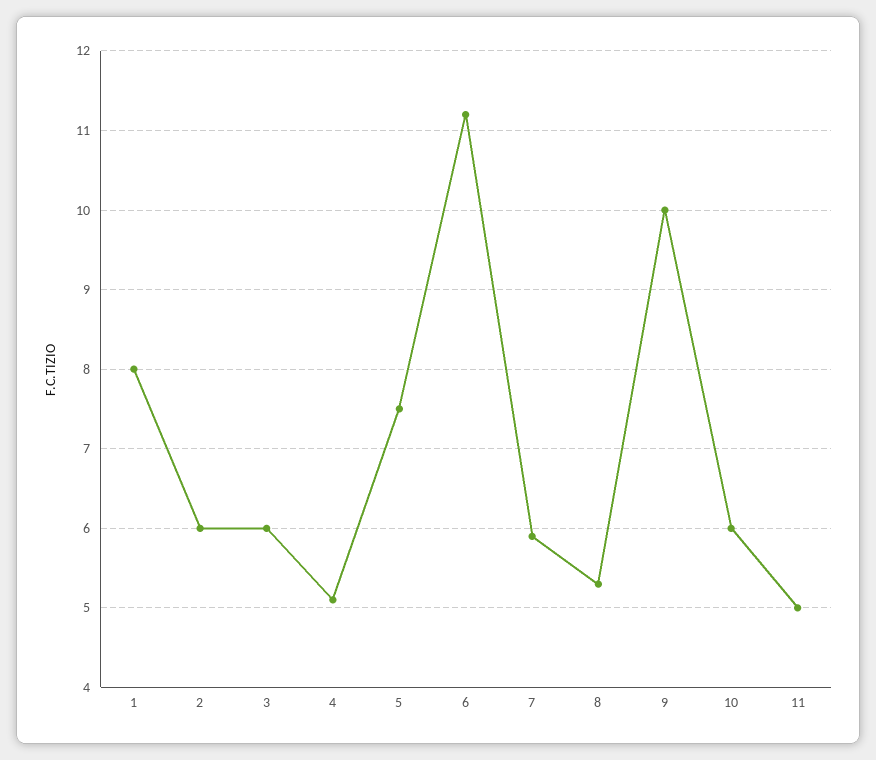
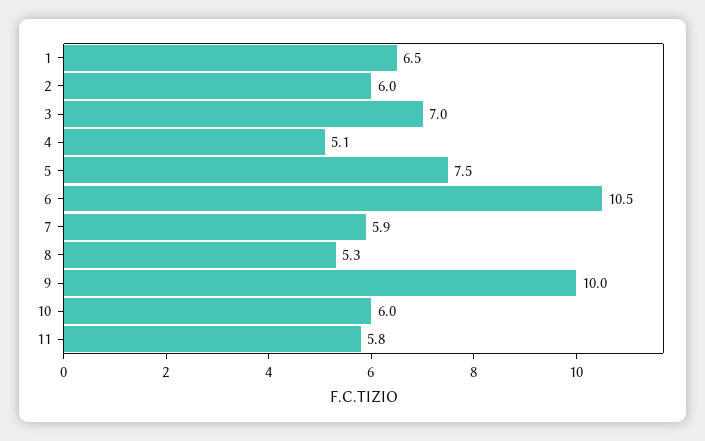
1: 8 -> 6.5
3: 6 -> 7
6: 11.2 -> 10.5
11: 5 -> 5.8

